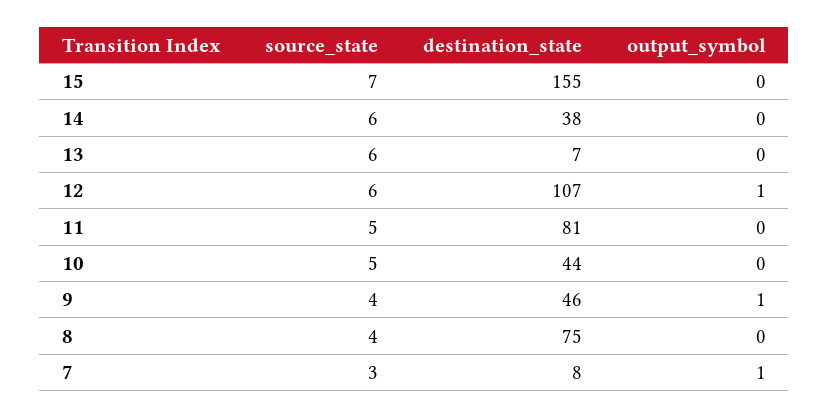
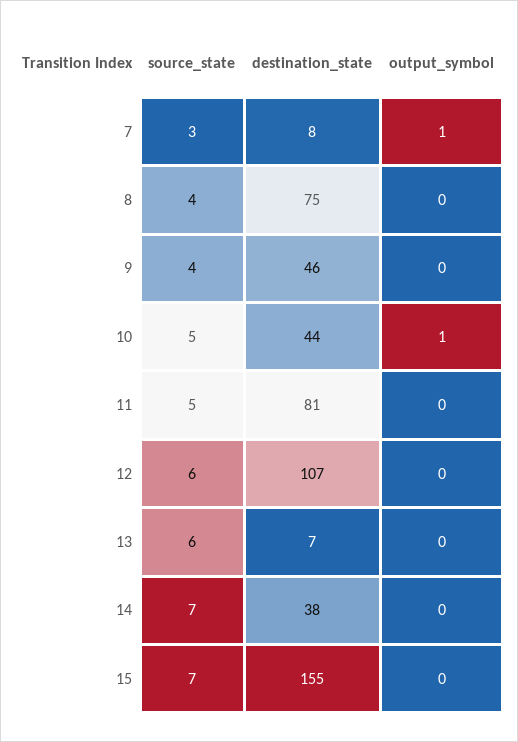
source_state, 14: 6 -> 7
output_symbol, 12: 1 -> 0
output_symbol, 10: 0 -> 1
output_symbol, 9: 1 -> 0

